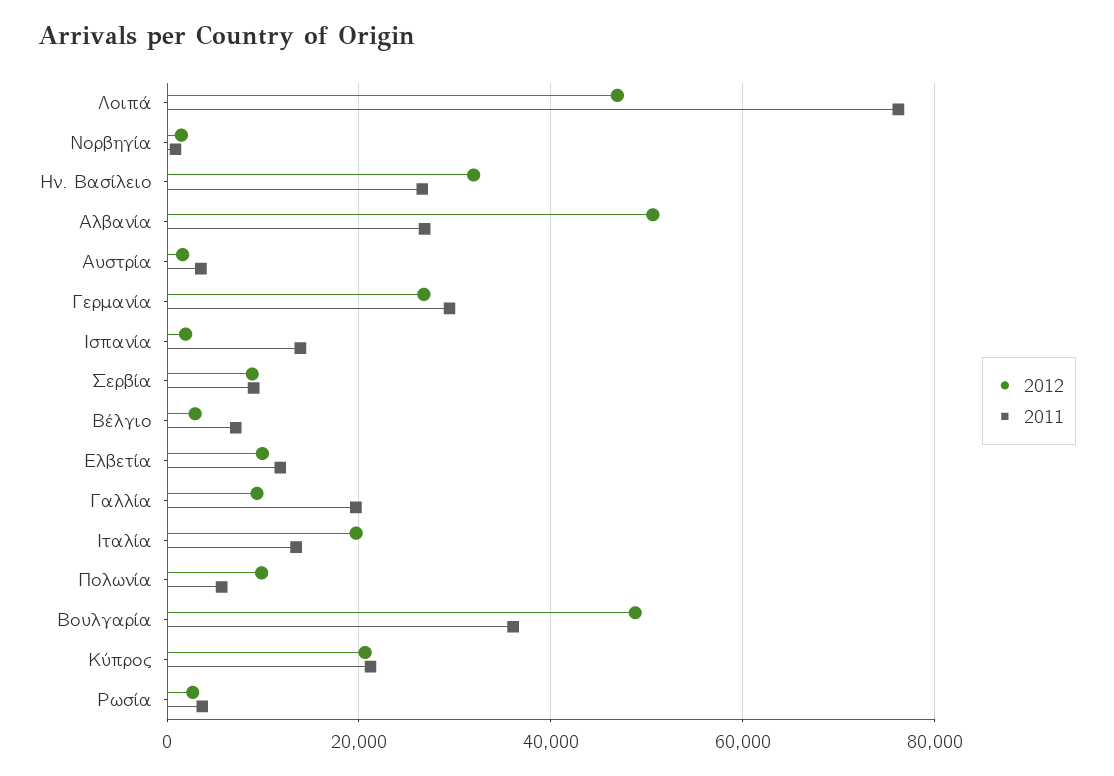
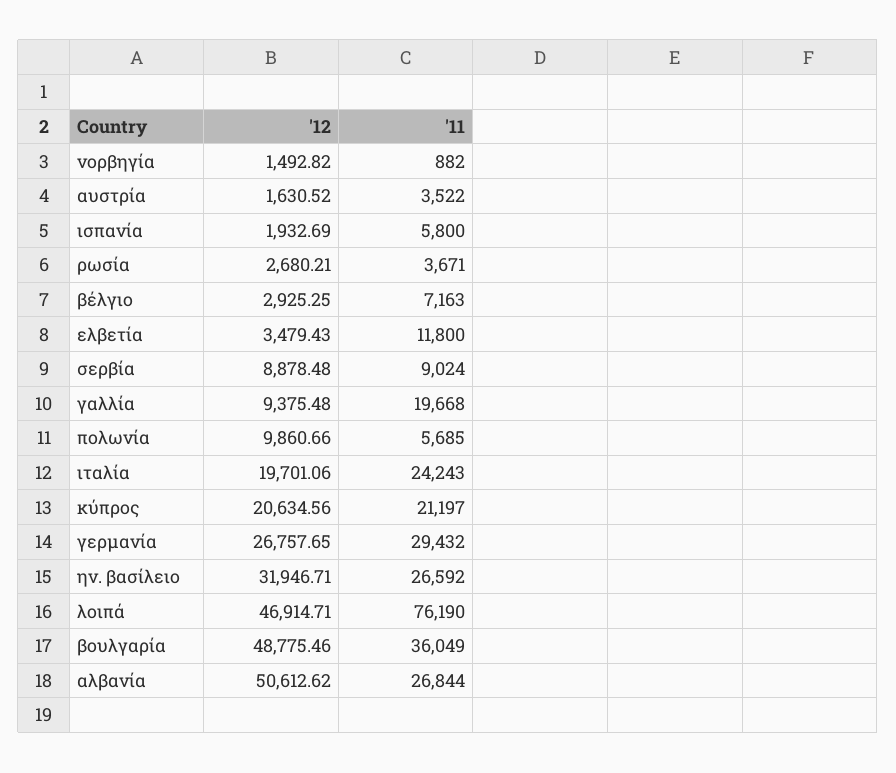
2011, Ισπανία: 14000 -> 5800
2012, Ελβετία: 10000 -> 3479.43
2011, Ιταλία: 14000 -> 24243

